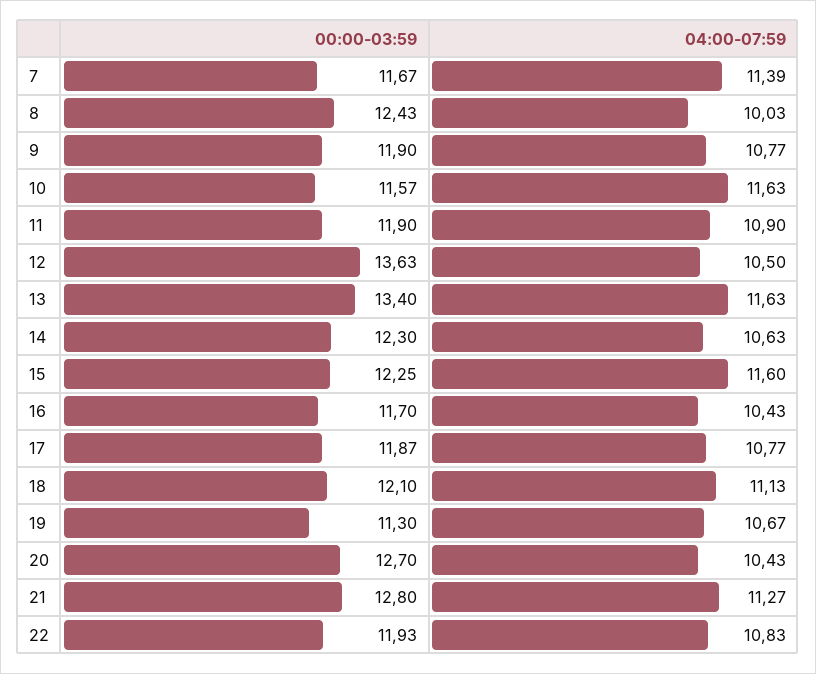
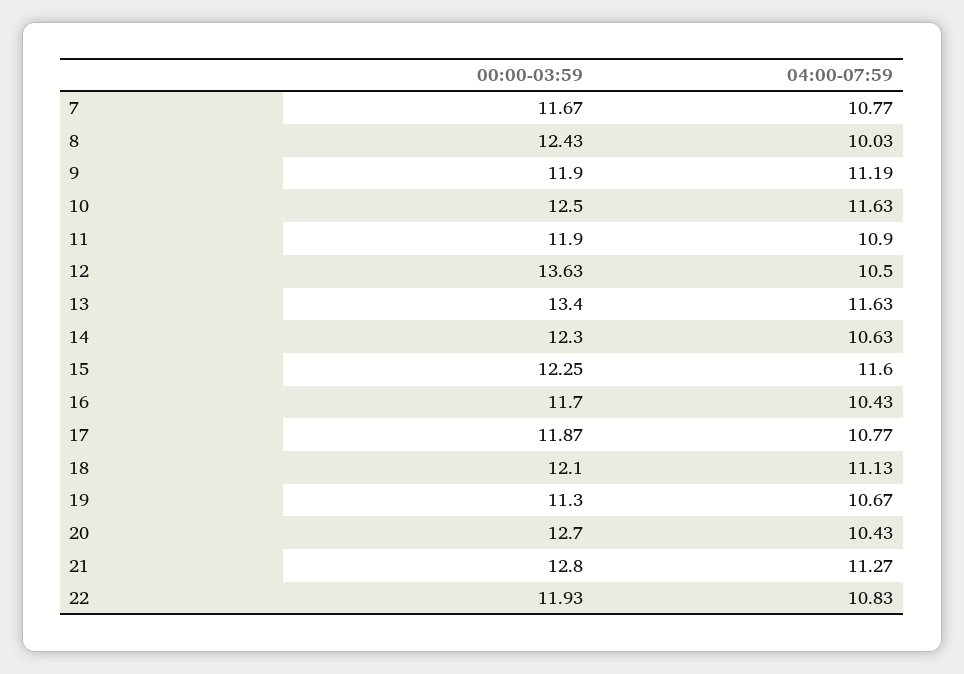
04:00-07:59, 7: 11.39 -> 10.77
04:00-07:59, 9: 10.77 -> 11.19
00:00-03:59, 10: 11.57 -> 12.5

